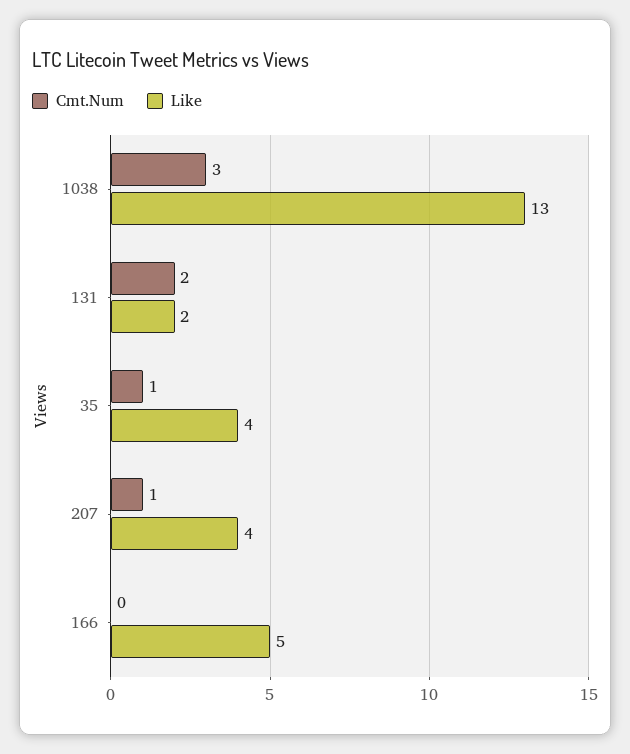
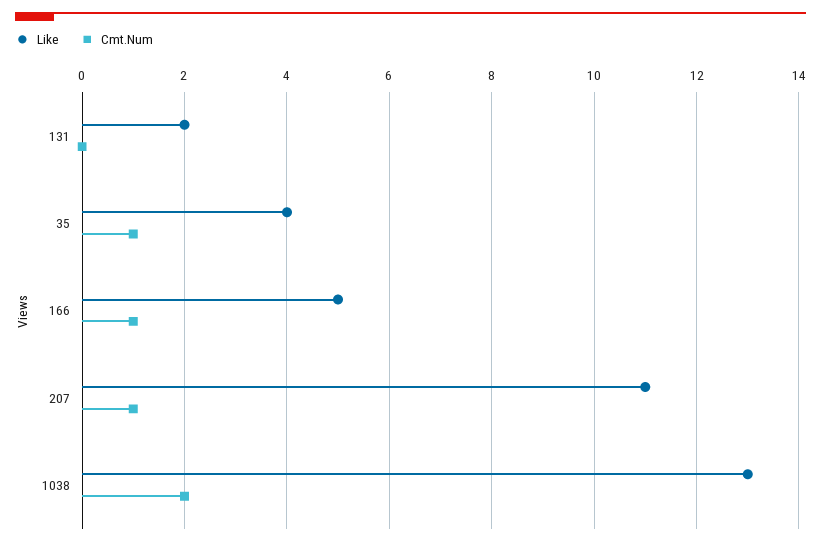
Cmt.Num, 1038: 3 -> 2
Cmt.Num, 131: 2 -> 0
Like, 207: 4 -> 11
Cmt.Num, 166: 0 -> 1

